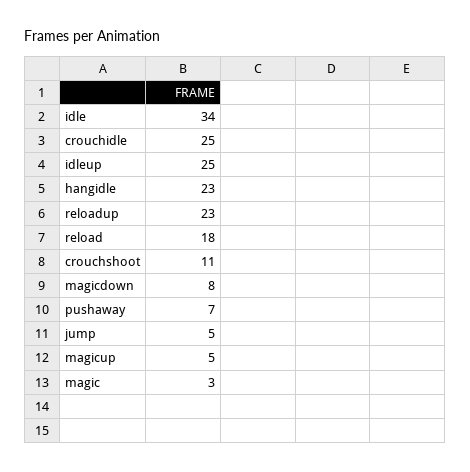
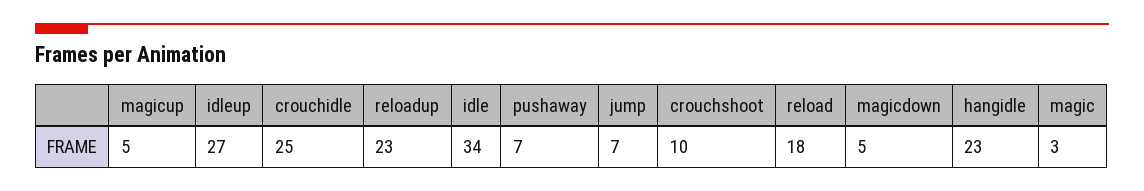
idleup: 25 -> 27
crouchshoot: 11 -> 10
magicdown: 8 -> 5
jump: 5 -> 7

